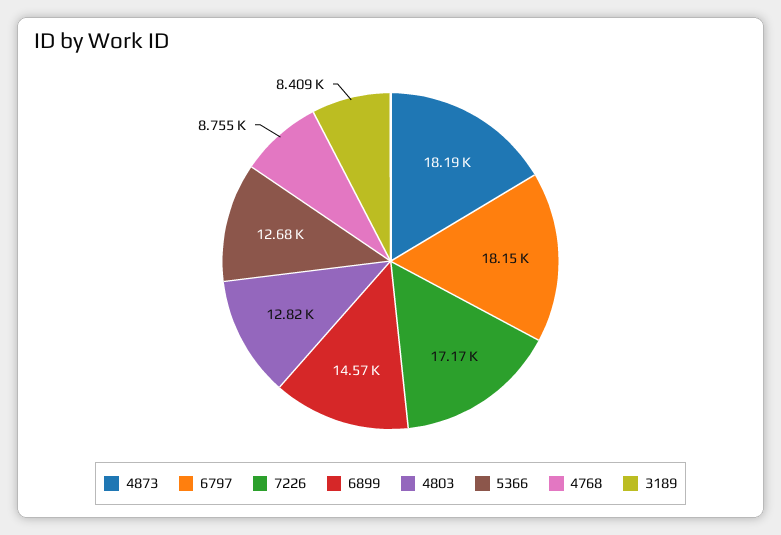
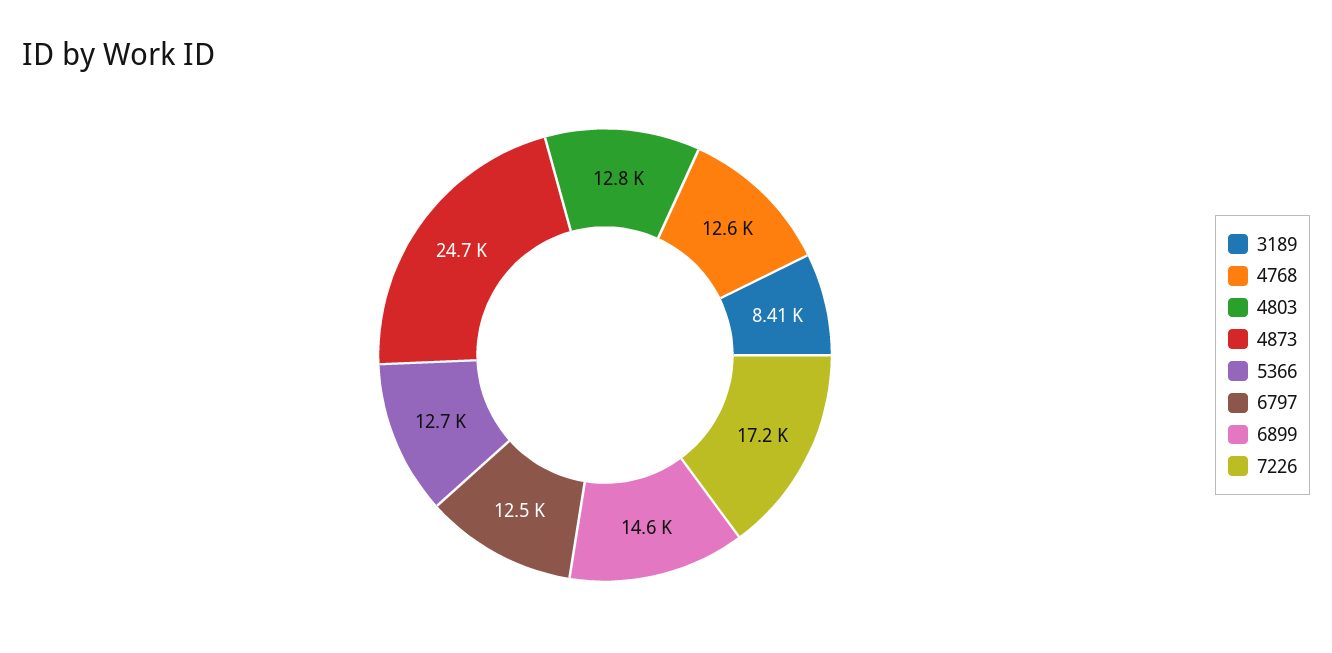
4873: 18190 -> 24700
6797: 18150 -> 12500
4768: 8755 -> 12600

